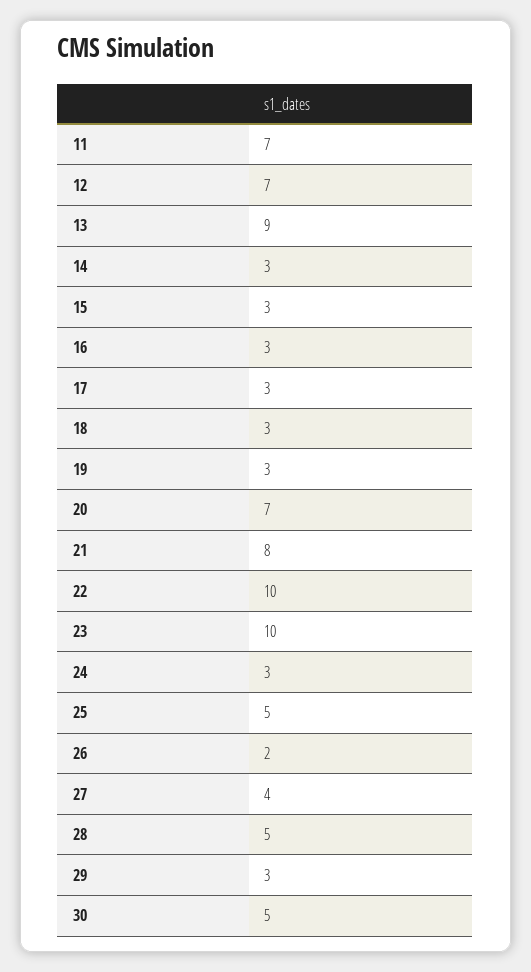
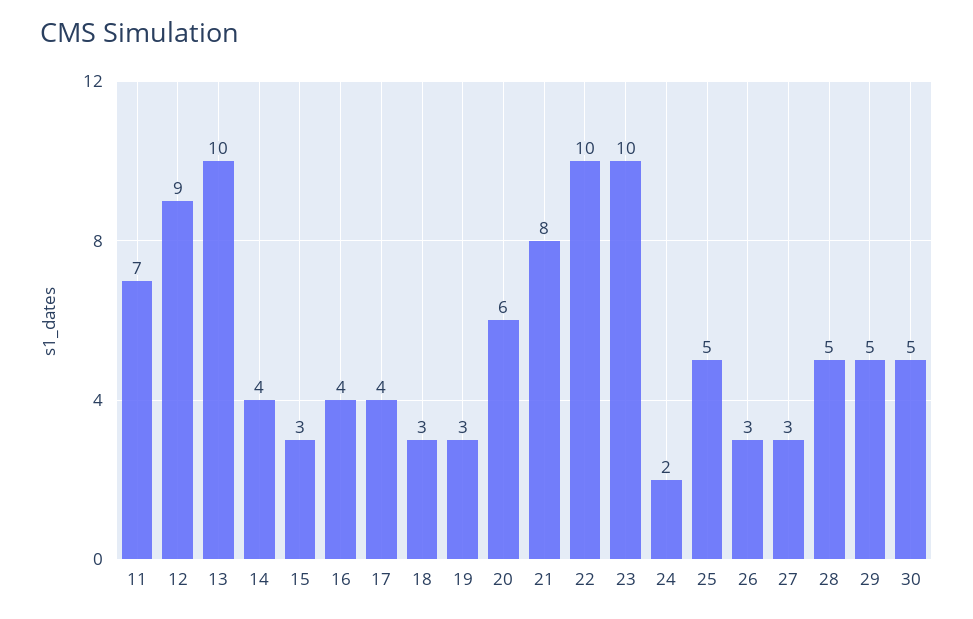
12: 7 -> 9
13: 9 -> 10
14: 3 -> 4
16: 3 -> 4
17: 3 -> 4
20: 7 -> 6
24: 3 -> 2
26: 2 -> 3
27: 4 -> 3
29: 3 -> 5

